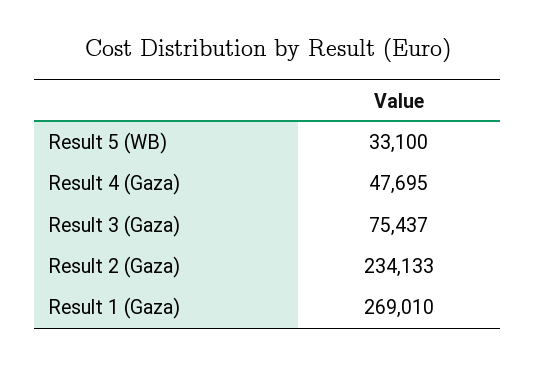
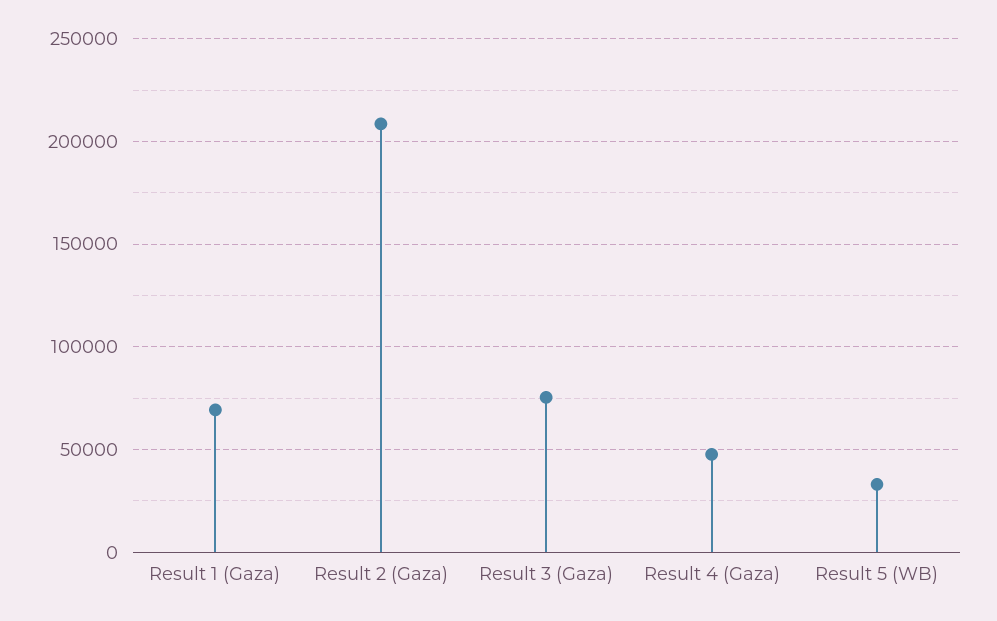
Result 2 (Gaza): 234133 -> 210000
Result 1 (Gaza): 269010 -> 70000

